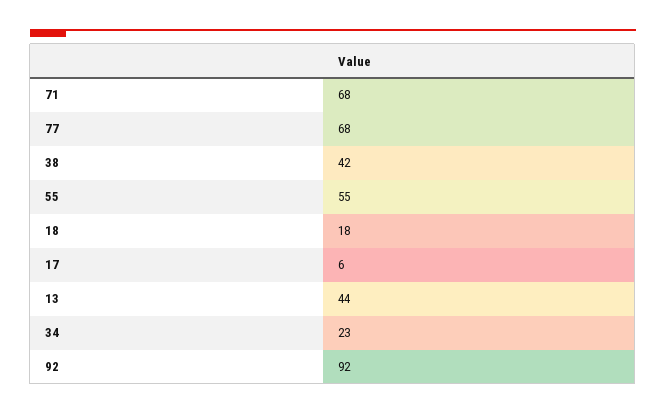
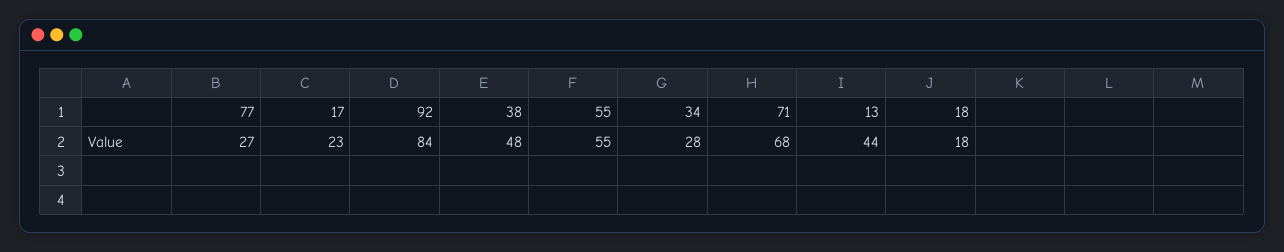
77: 68 -> 27
38: 42 -> 48
17: 6 -> 23
34: 23 -> 28
92: 92 -> 84

